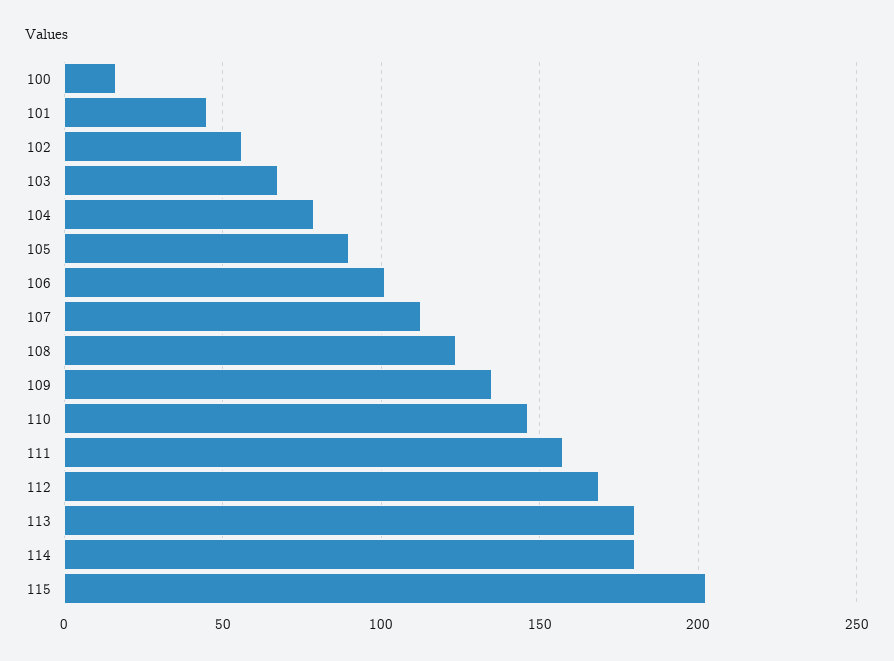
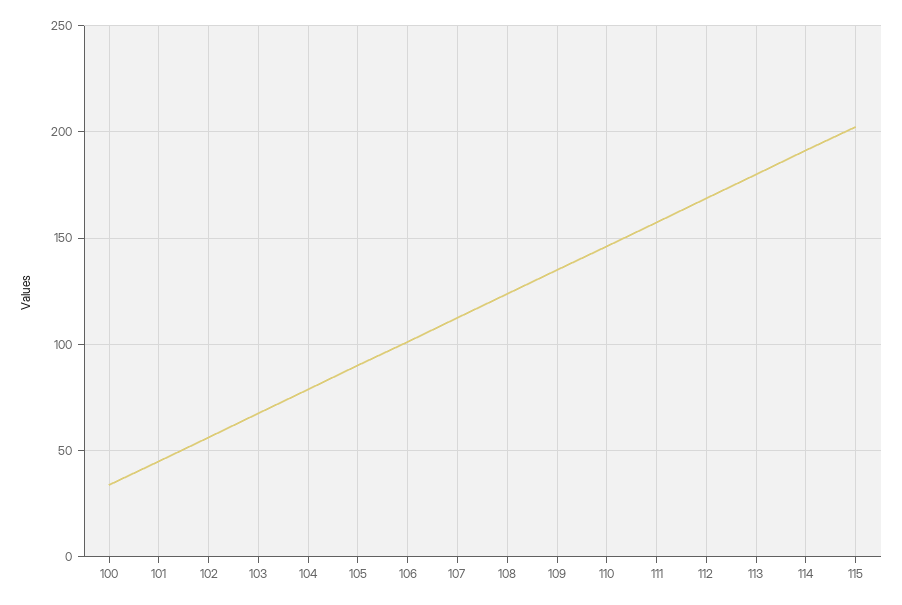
100: 15 -> 35
114: 180 -> 190

